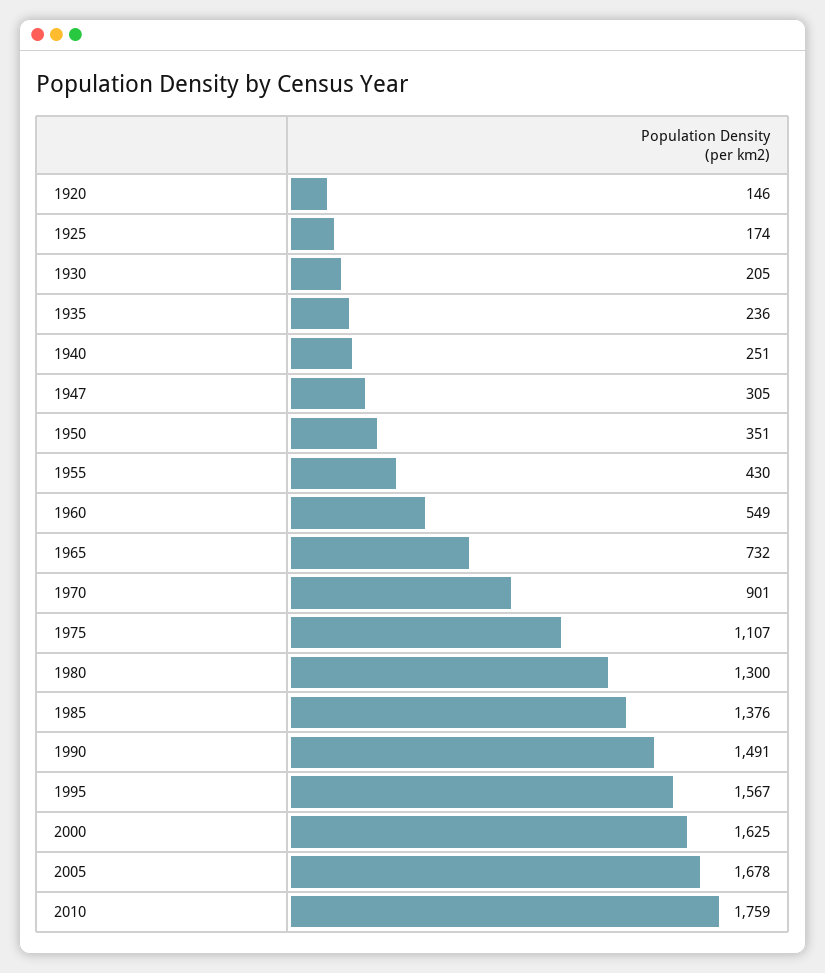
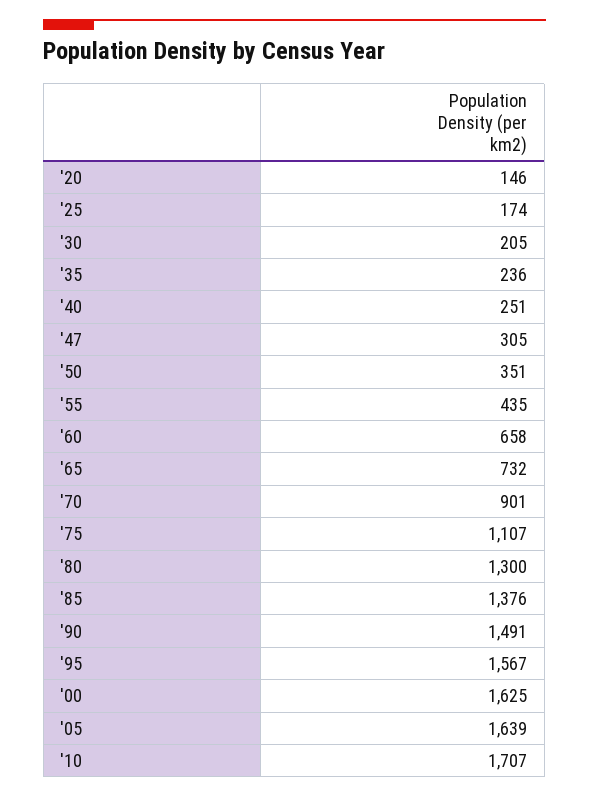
1955: 430 -> 435
1960: 549 -> 658
2005: 1678 -> 1639
2010: 1759 -> 1707

